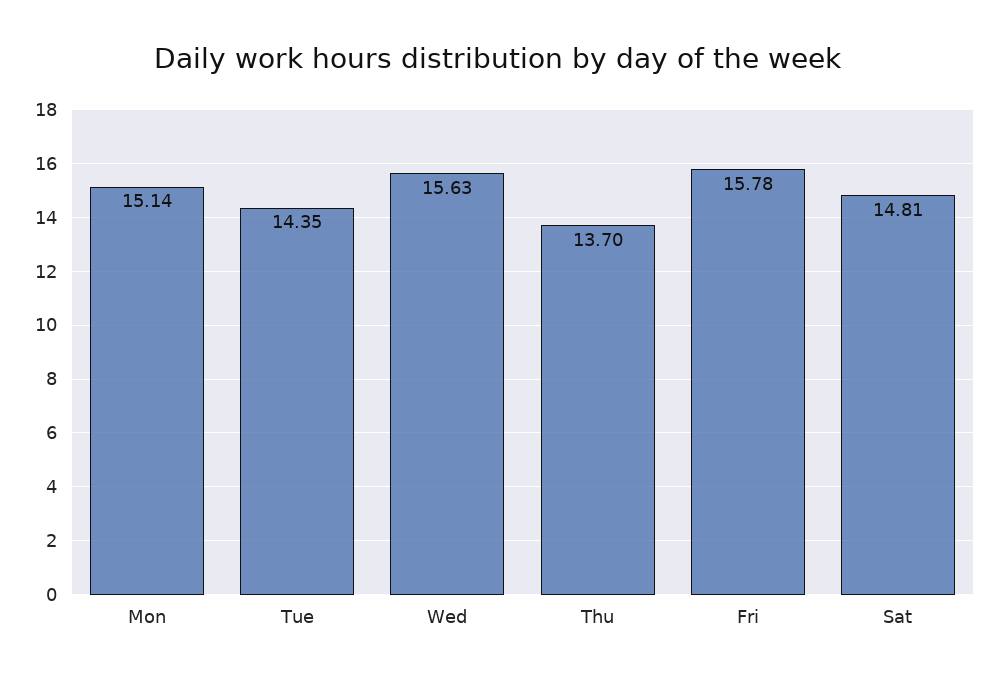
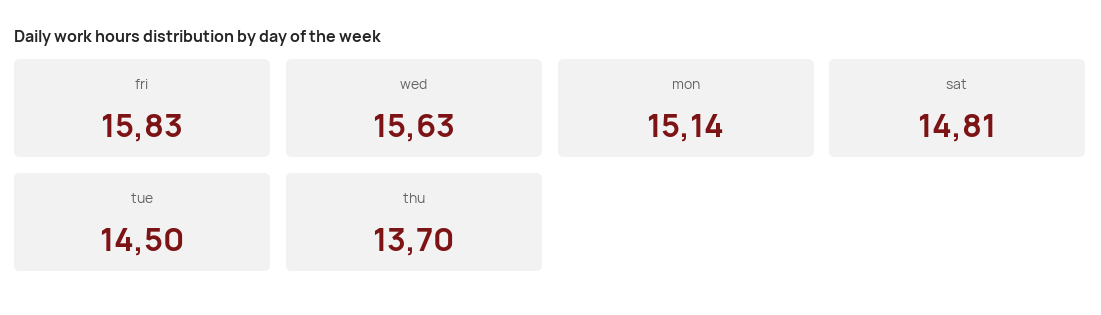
Tue: 14.35 -> 14.5
Fri: 15.78 -> 15.83

